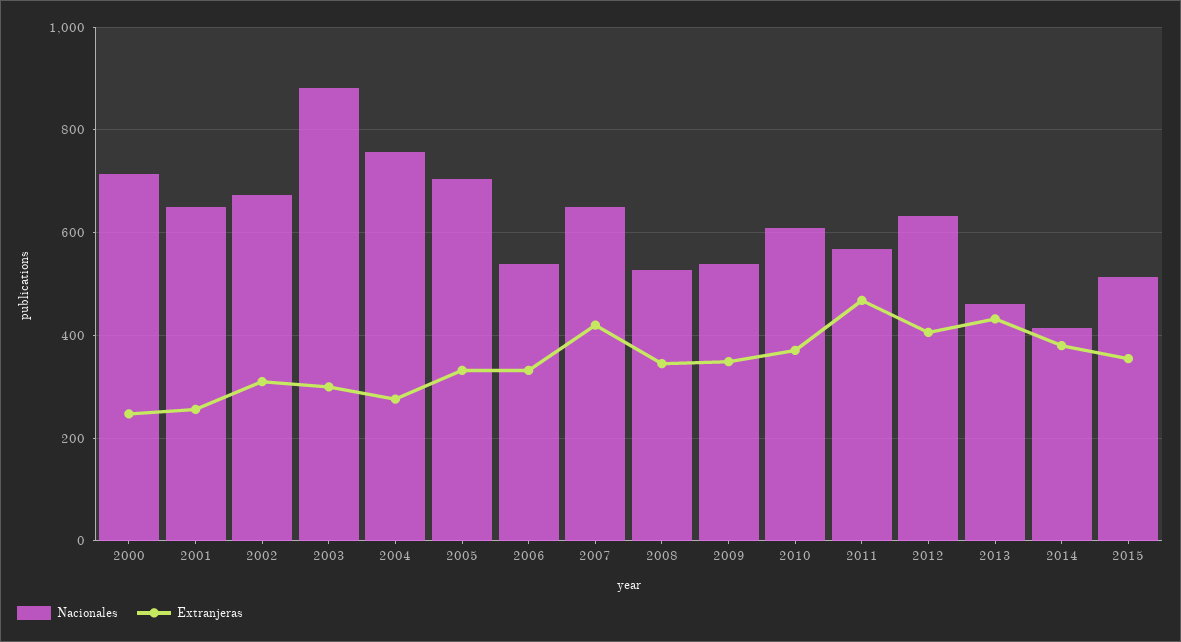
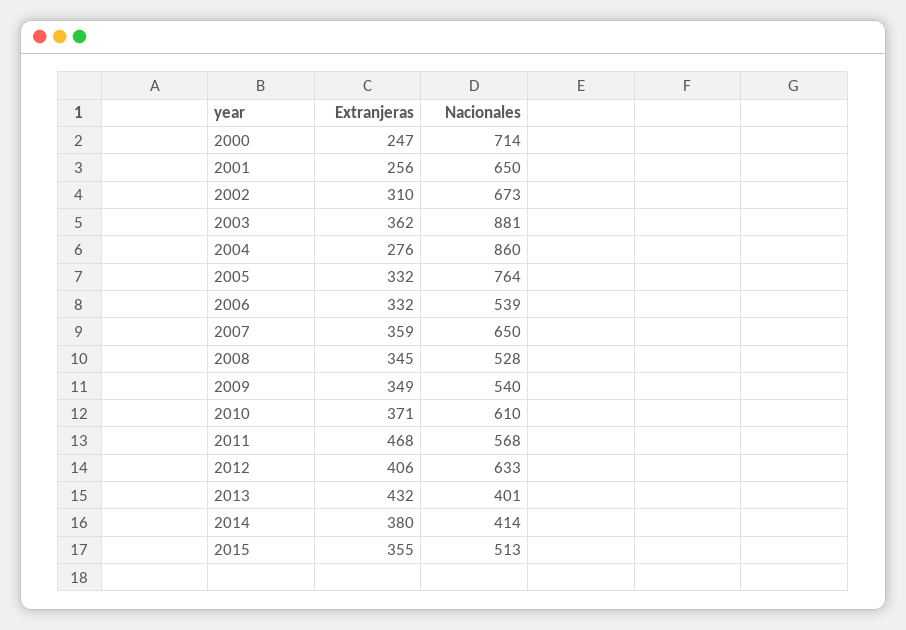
Extranjeras, 2003: 300 -> 362
Nacionales, 2004: 760 -> 860
Nacionales, 2005: 700 -> 764
Extranjeras, 2007: 420 -> 359
Nacionales, 2013: 460 -> 401

